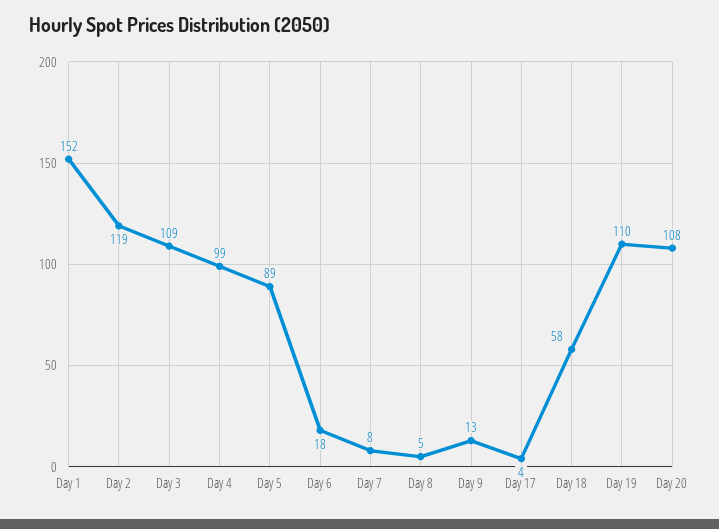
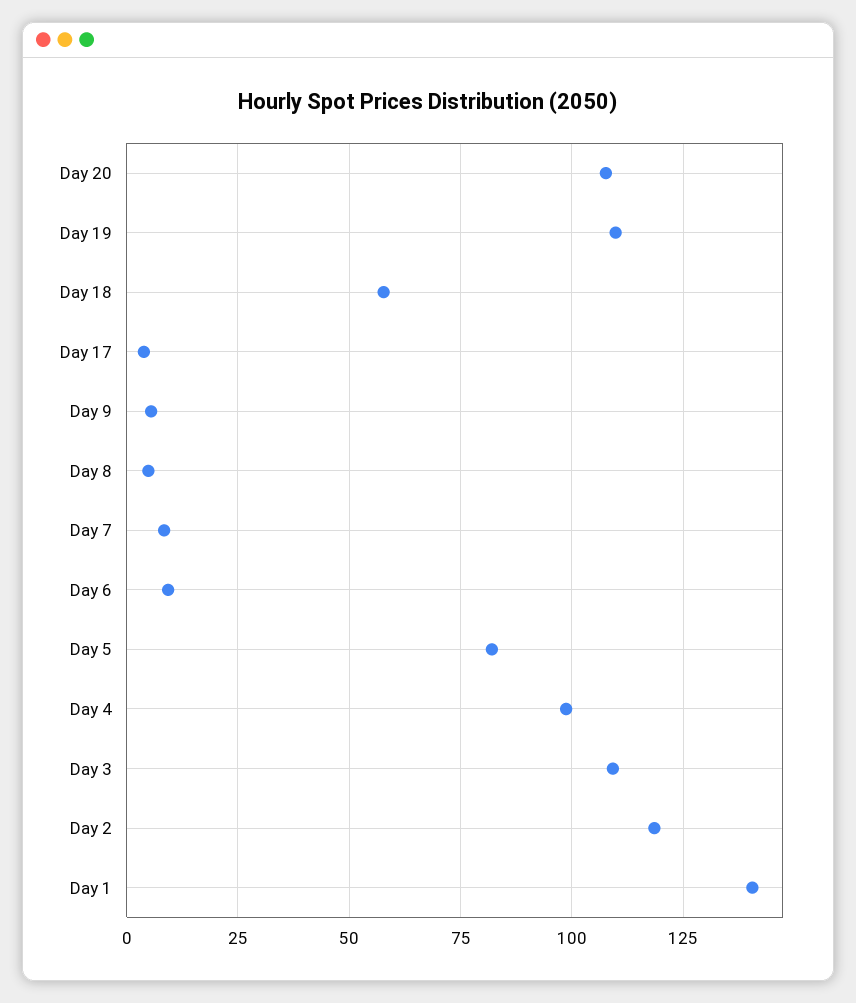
Day 1: 152 -> 140
Day 5: 89 -> 82.5
Day 6: 18 -> 10
Day 9: 13 -> 5

